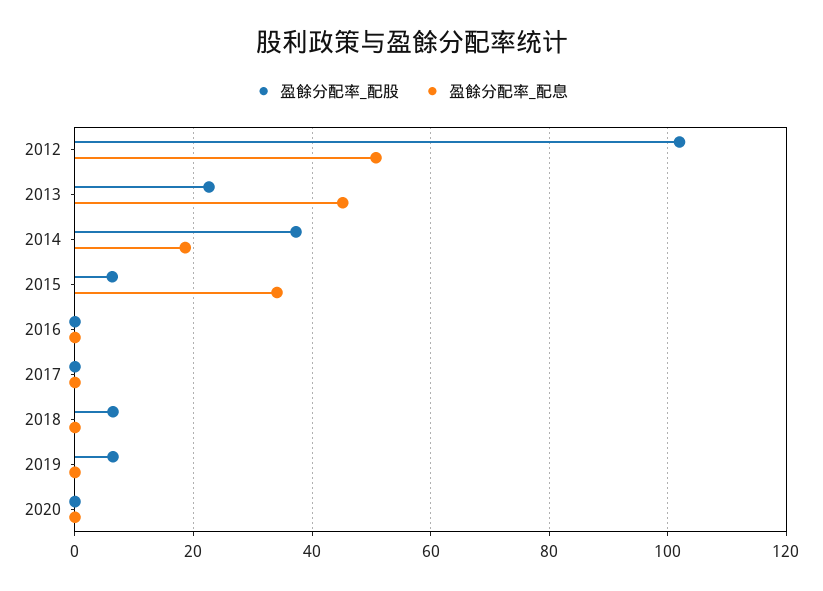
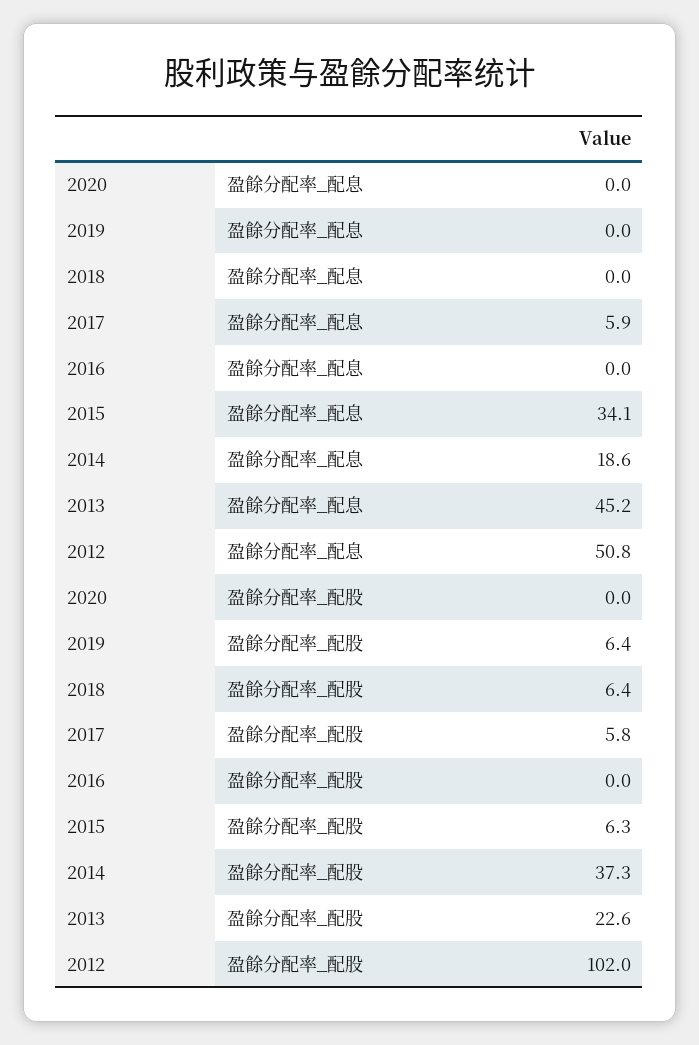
盈餘分配率_配股, 2017: 0 -> 5.8
盈餘分配率_配息, 2017: 0 -> 5.9

